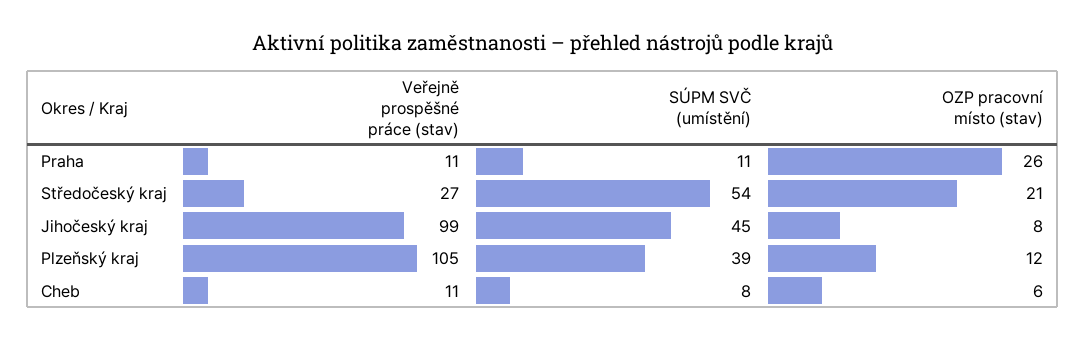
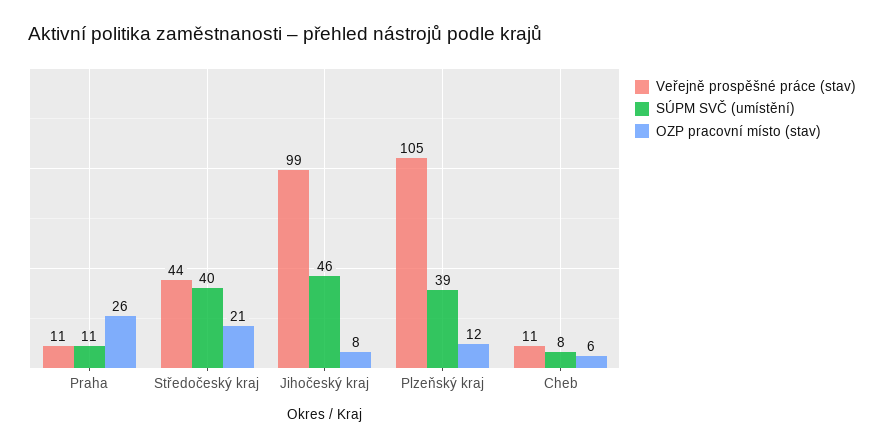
Veřejně prospěšné práce (stav), Středočeský kraj: 27 -> 44
SÚPM SVČ (umístění), Středočeský kraj: 54 -> 40
SÚPM SVČ (umístění), Jihočeský kraj: 45 -> 46

